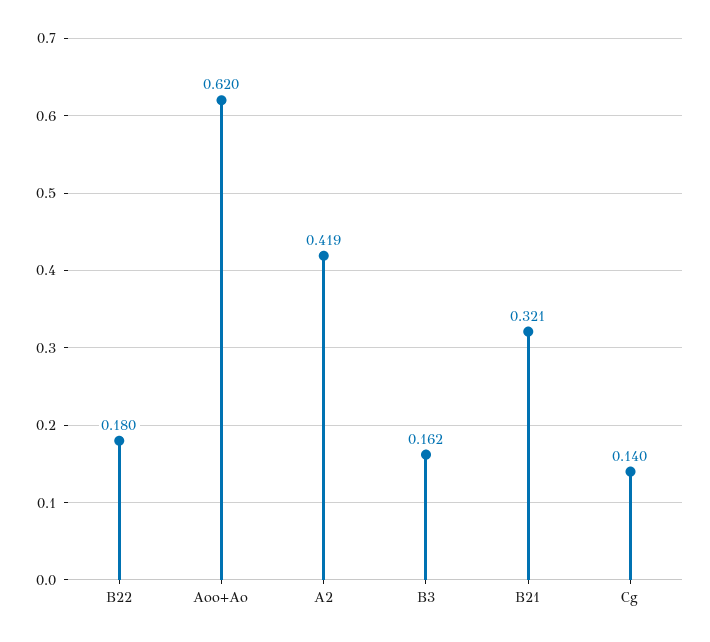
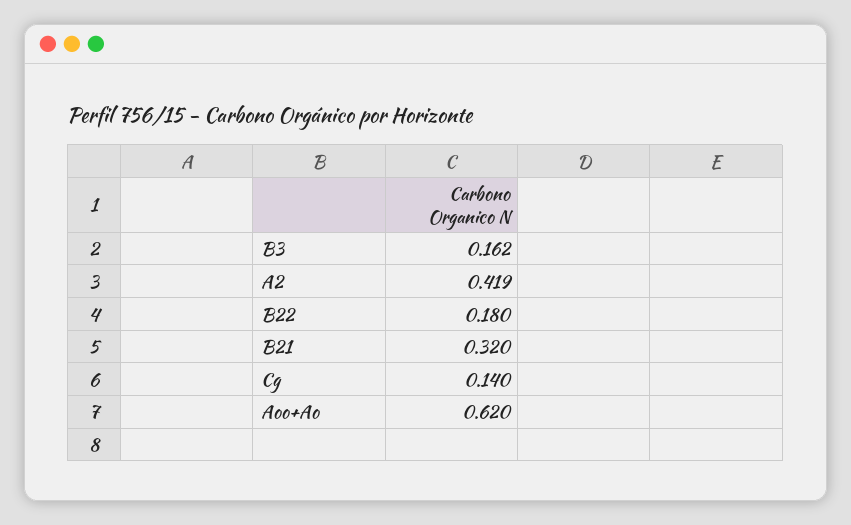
B21: 0.321 -> 0.32

